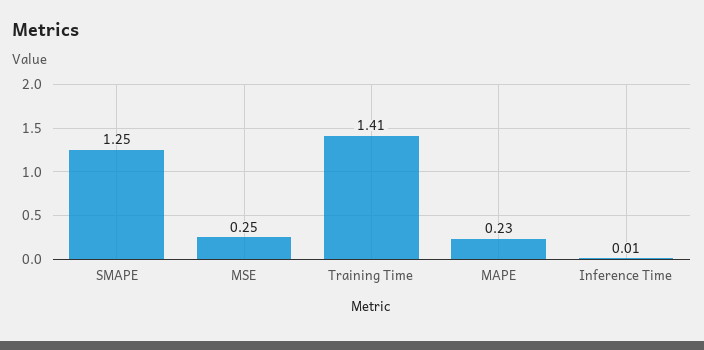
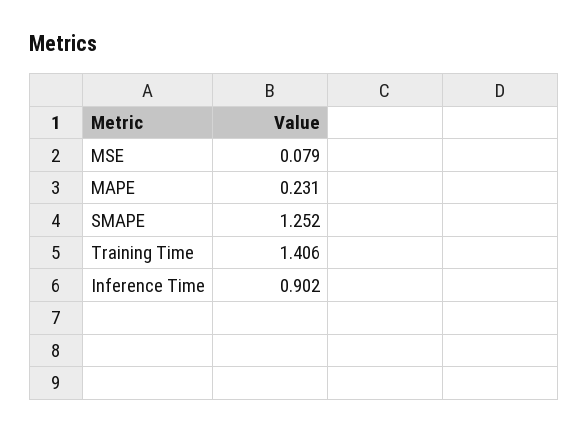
MSE: 0.25 -> 0.079
Inference Time: 0.01 -> 0.902

